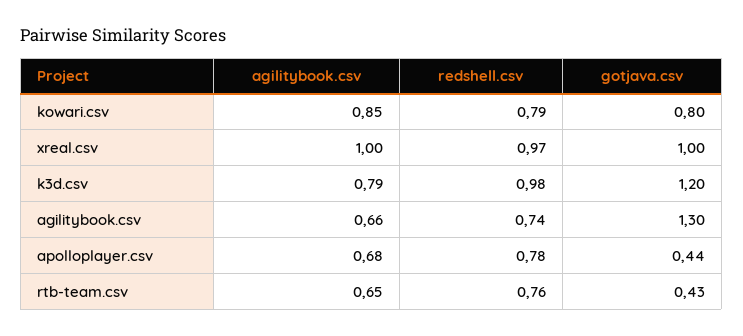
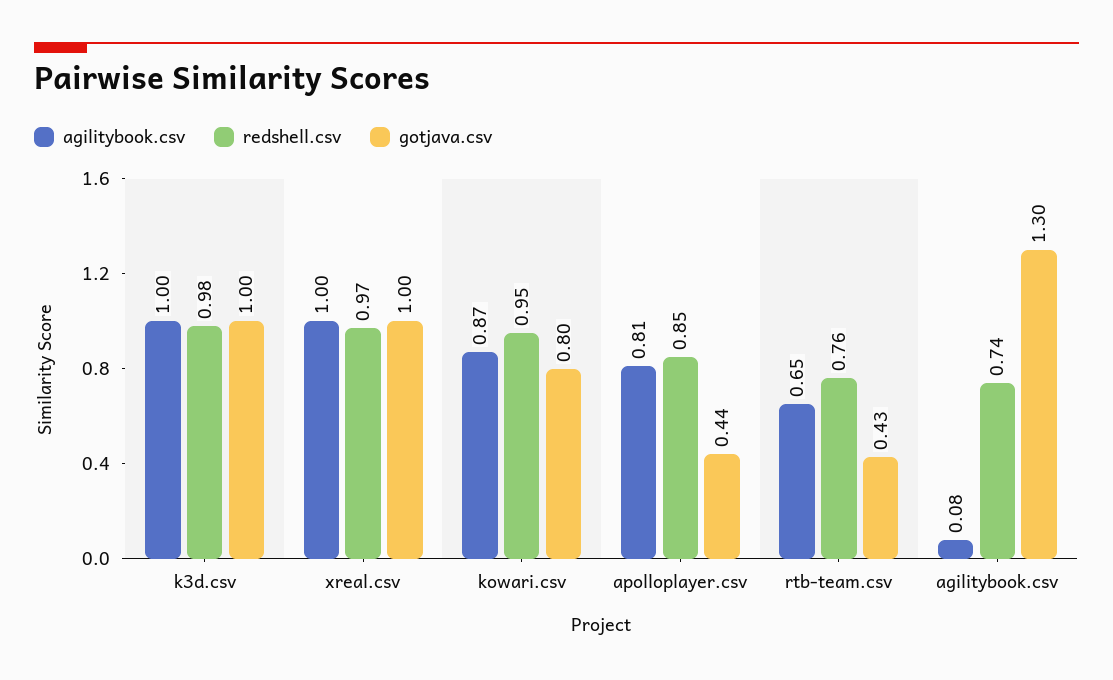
agilitybook.csv, kowari.csv: 0.85 -> 0.87
redshell.csv, kowari.csv: 0.79 -> 0.95
agilitybook.csv, k3d.csv: 0.79 -> 1
gotjava.csv, k3d.csv: 1.2 -> 1
agilitybook.csv, agilitybook.csv: 0.66 -> 0.08
agilitybook.csv, apolloplayer.csv: 0.68 -> 0.81
redshell.csv, apolloplayer.csv: 0.78 -> 0.85

